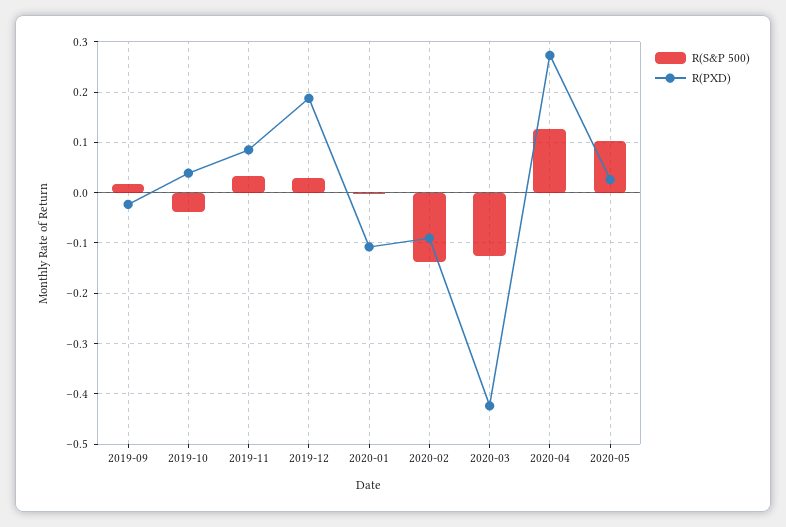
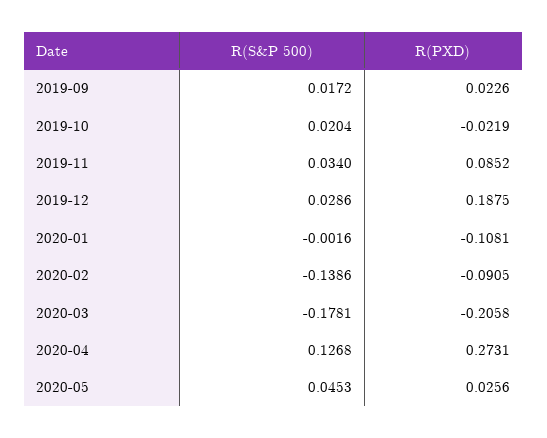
R(PXD), 2019-09: -0.02 -> 0.0226
R(S&P 500), 2019-10: -0.04 -> 0.0204
R(PXD), 2019-10: 0.04 -> -0.0219
R(S&P 500), 2020-03: -0.12 -> -0.1781
R(PXD), 2020-03: -0.42 -> -0.2058
R(S&P 500), 2020-05: 0.1 -> 0.0453

